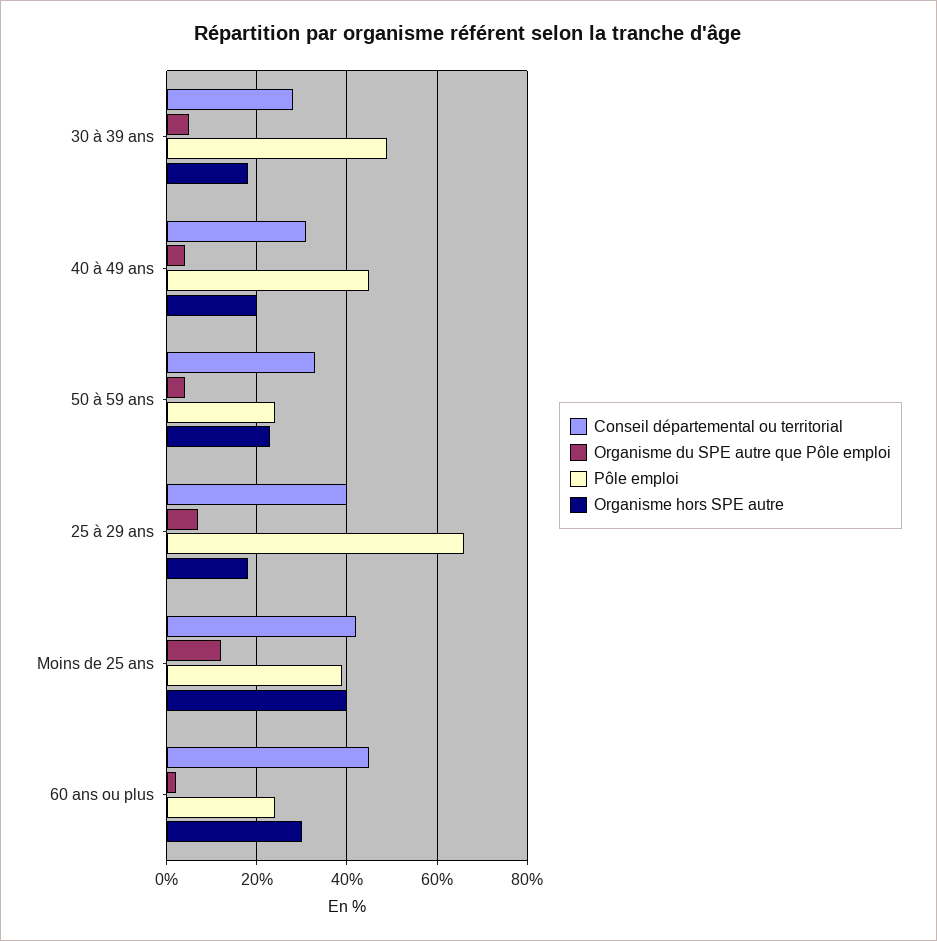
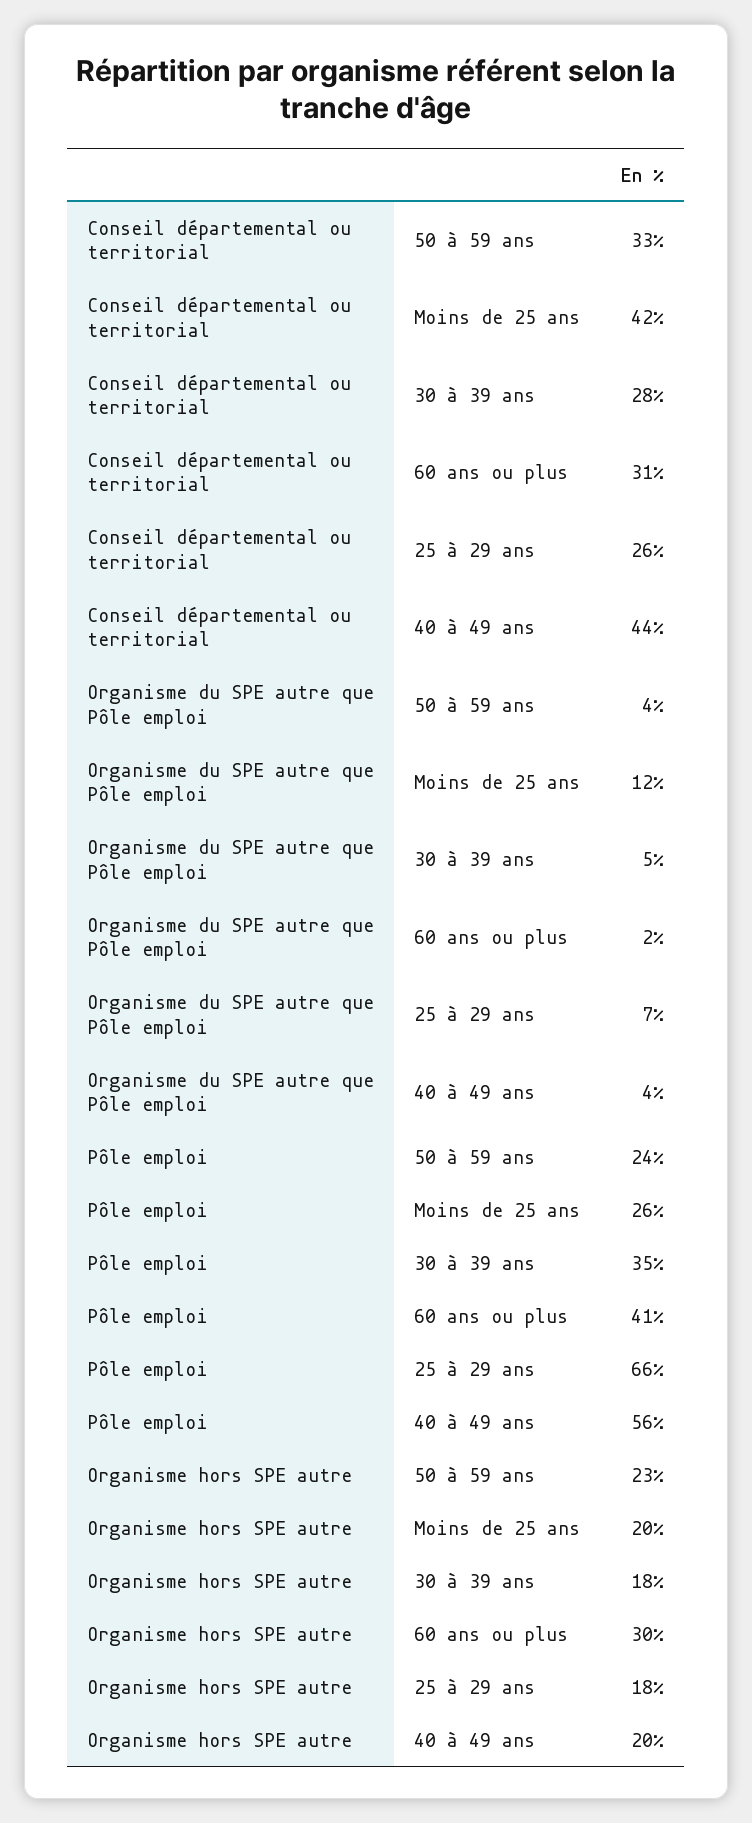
Pôle emploi, 30 à 39 ans: 50 -> 35
Conseil départemental ou territorial, 40 à 49 ans: 30 -> 44
Pôle emploi, 40 à 49 ans: 45 -> 56
Conseil départemental ou territorial, 25 à 29 ans: 40 -> 26
Pôle emploi, Moins de 25 ans: 40 -> 26
Organisme hors SPE autre, Moins de 25 ans: 40 -> 20
Conseil départemental ou territorial, 60 ans ou plus: 45 -> 31
Pôle emploi, 60 ans ou plus: 25 -> 41

